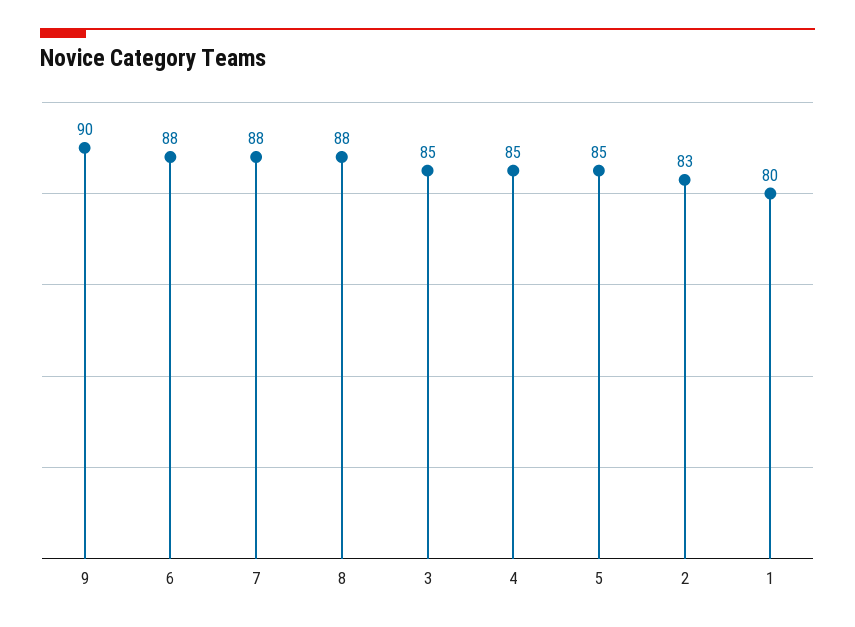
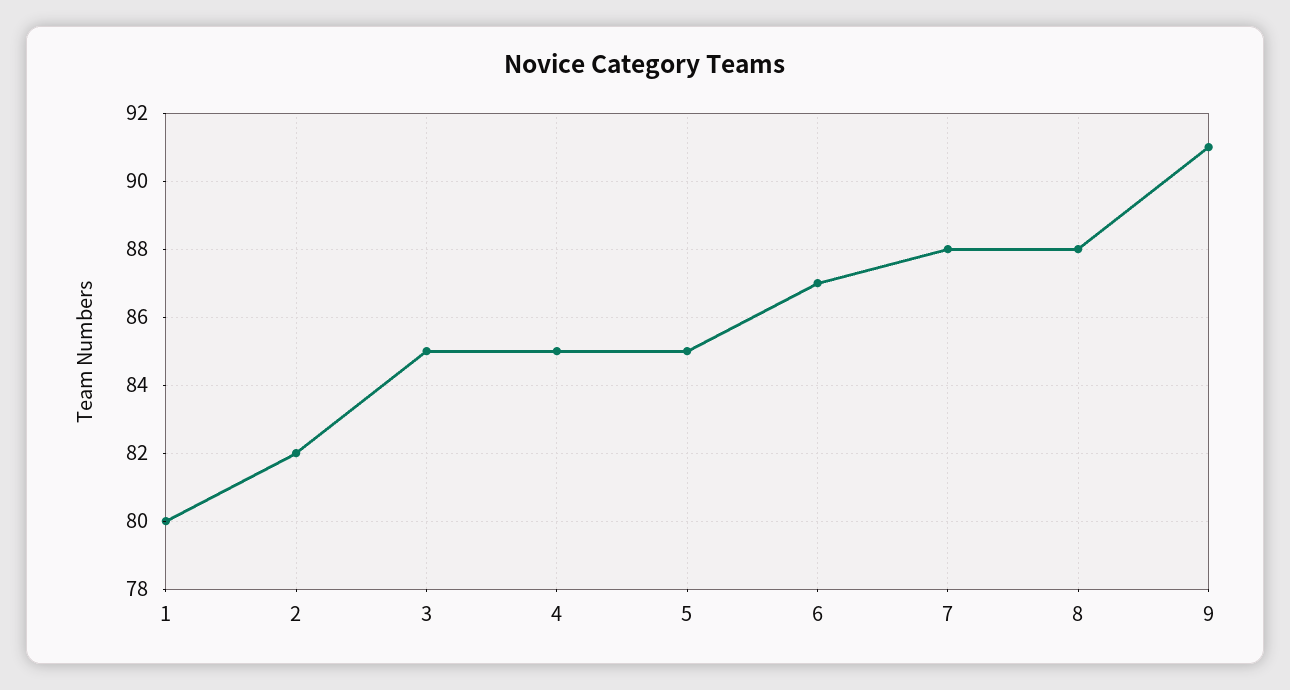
9: 90 -> 91
6: 88 -> 87
2: 83 -> 82

